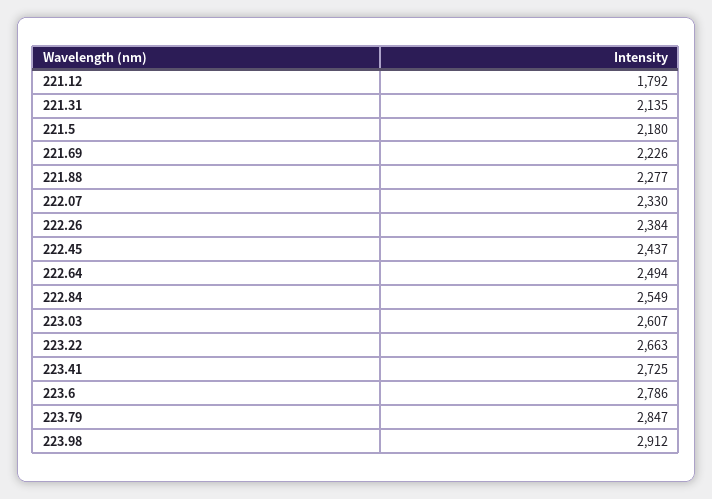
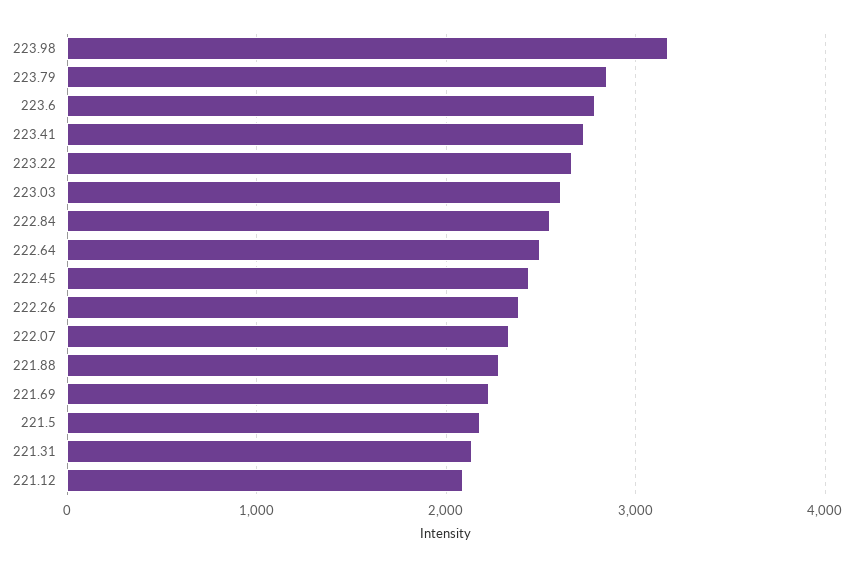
221.12: 1792 -> 2100
223.98: 2912 -> 3200

